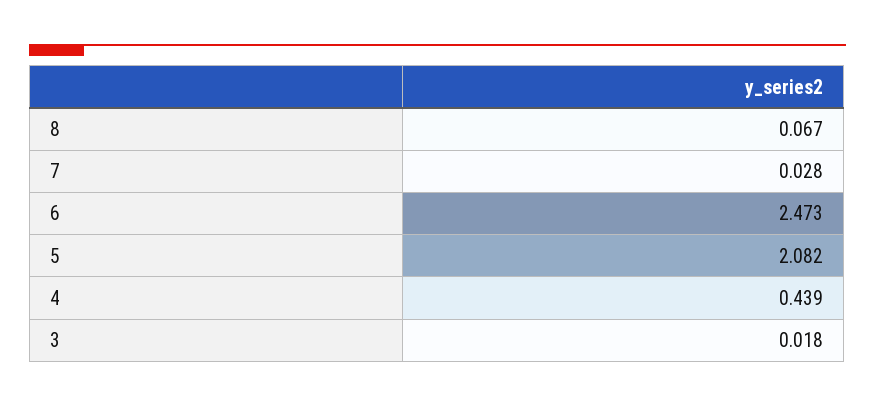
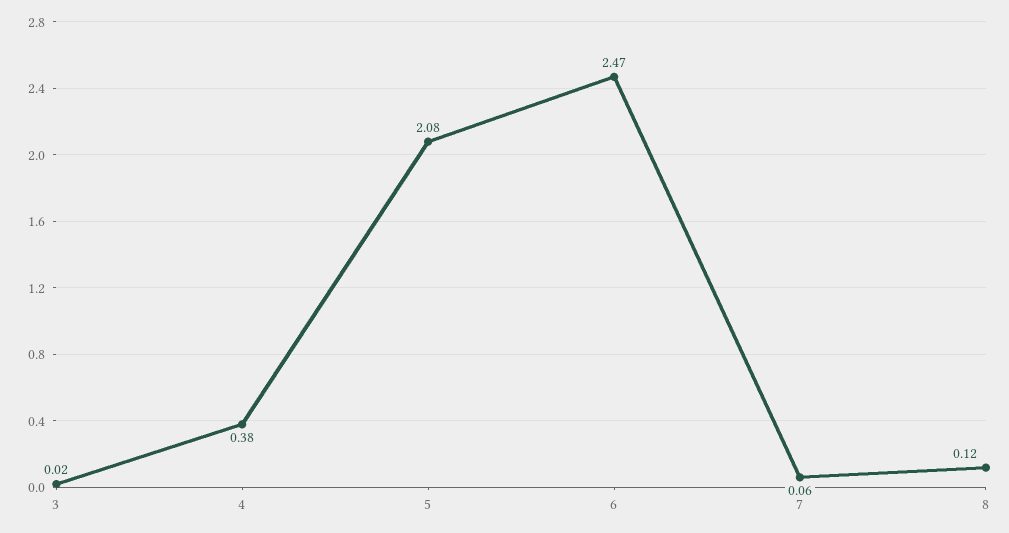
8: 0.067 -> 0.12
7: 0.028 -> 0.06
4: 0.439 -> 0.38

